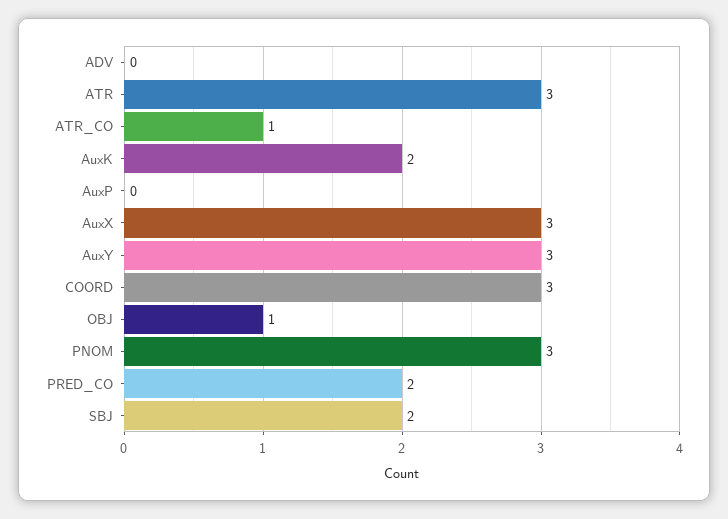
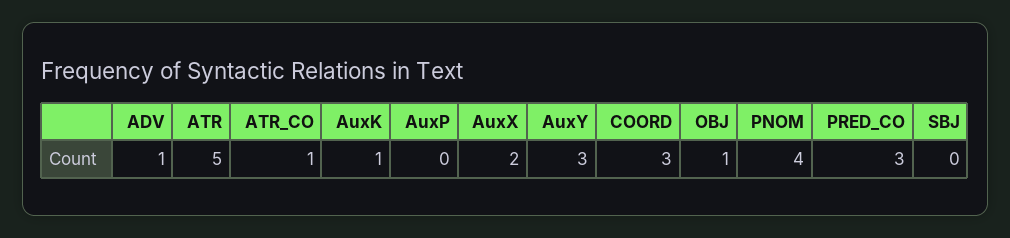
ADV: 0 -> 1
ATR: 3 -> 5
AuxK: 2 -> 1
AuxX: 3 -> 2
PNOM: 3 -> 4
PRED_CO: 2 -> 3
SBJ: 2 -> 0

